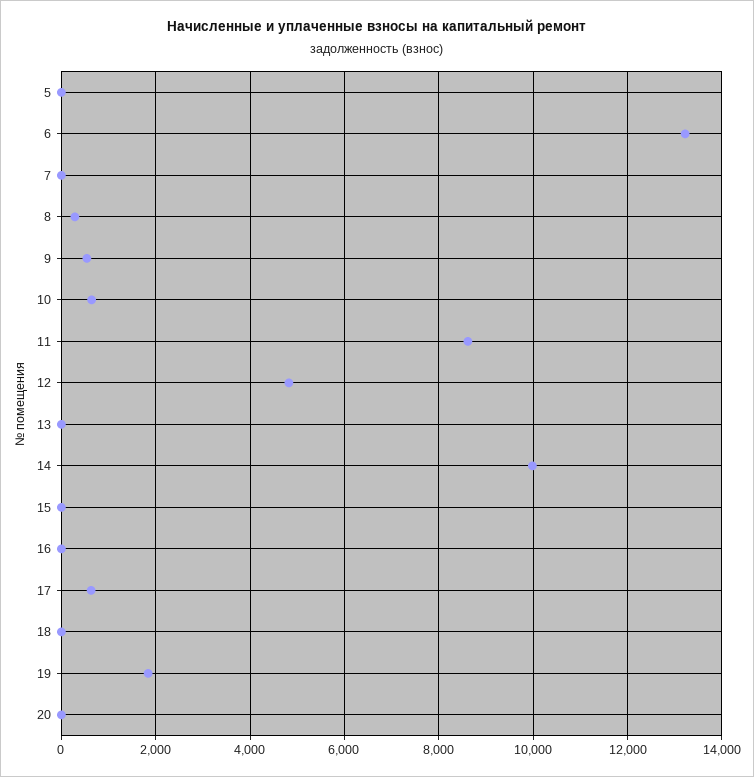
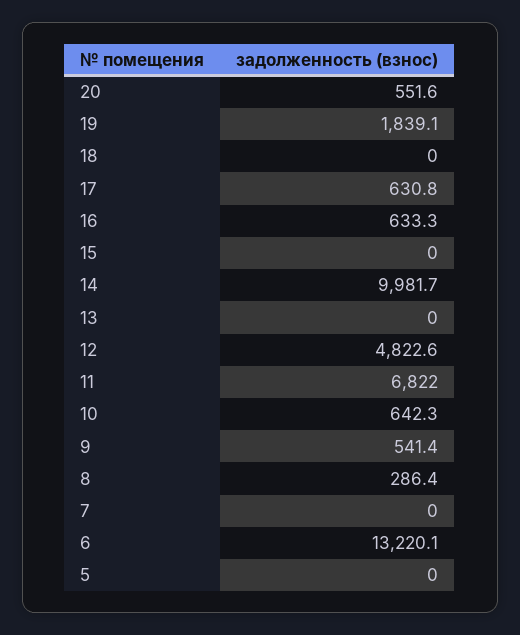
11: 8600 -> 6822
16: 0 -> 633.3
20: 0 -> 551.6

